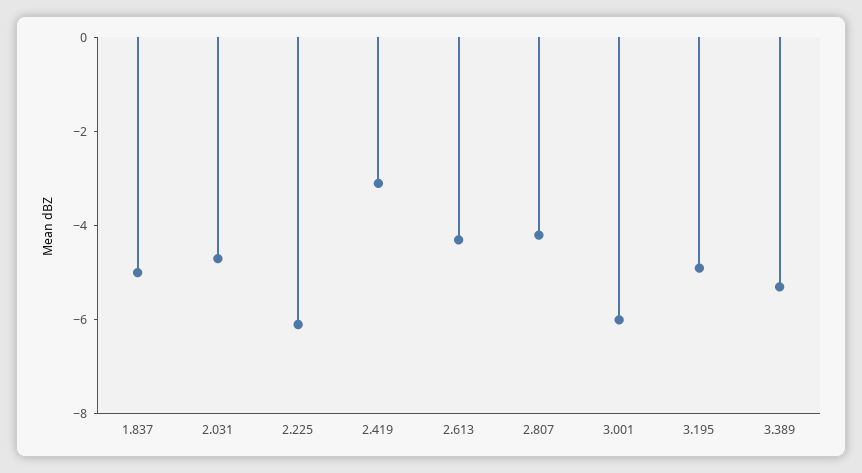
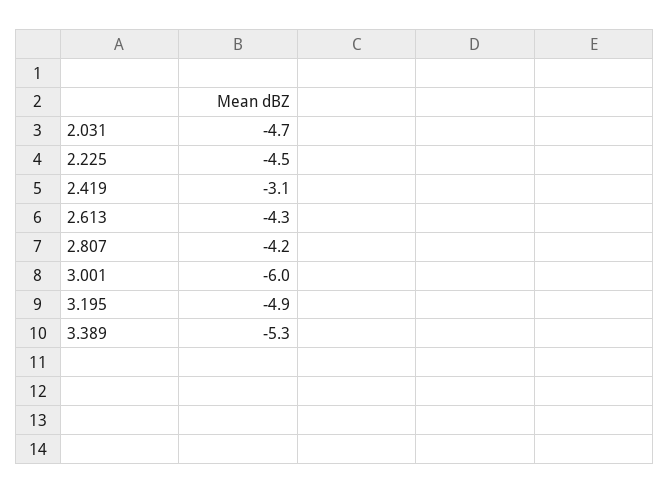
1.837: -5 -> none
2.225: -6 -> -4.5

